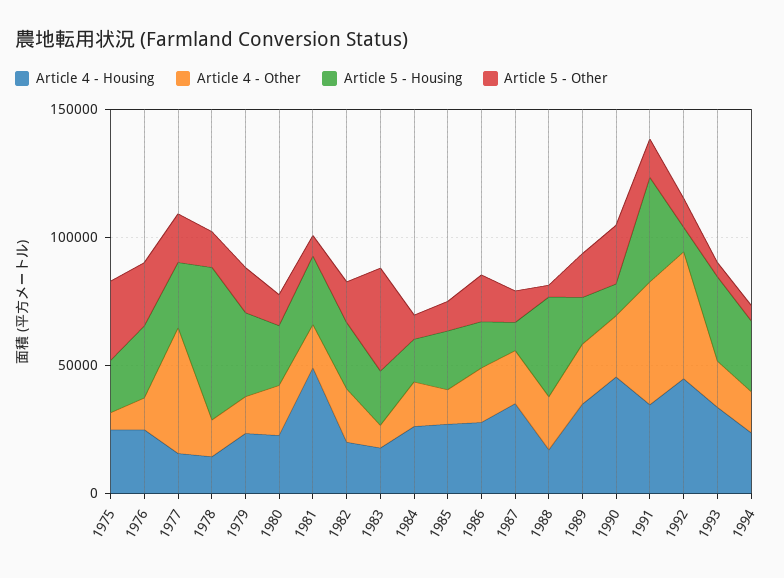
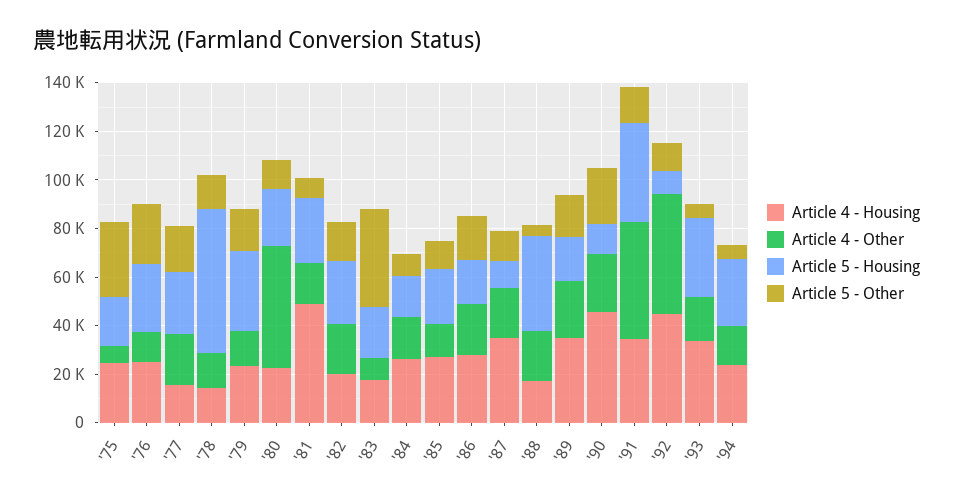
Article 4 - Other, 1977: 50000 -> 20000
Article 4 - Other, 1980: 20000 -> 50000

